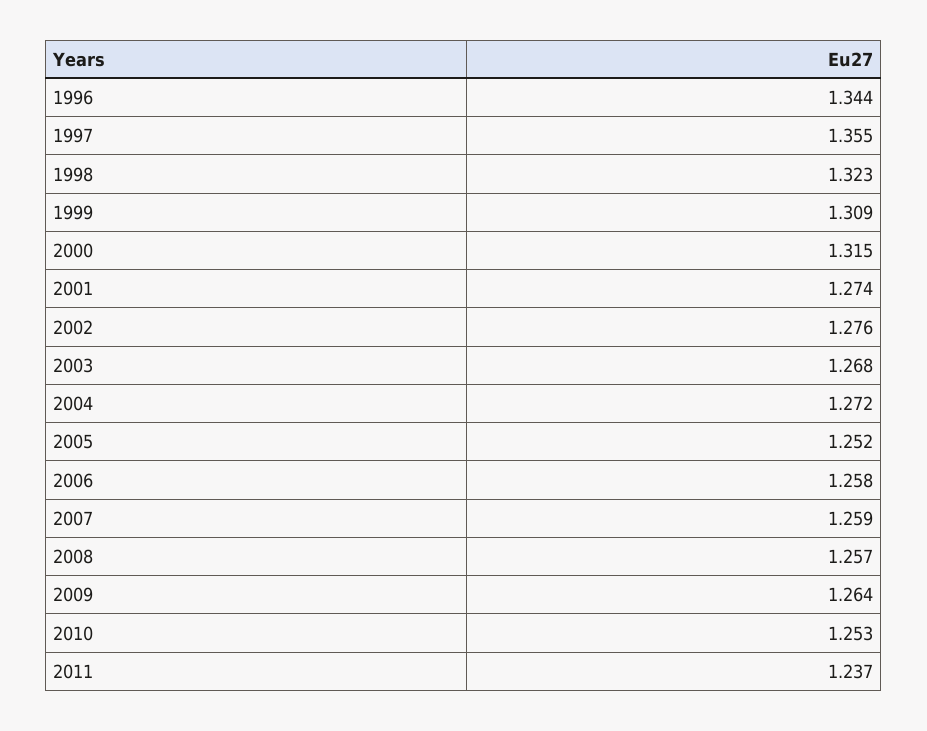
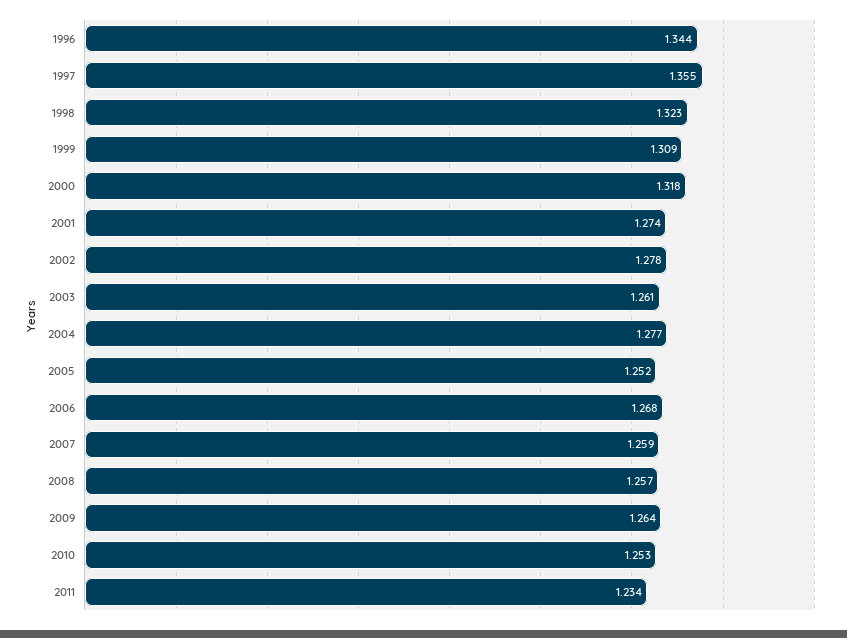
2000: 1.315 -> 1.318
2002: 1.276 -> 1.278
2003: 1.268 -> 1.261
2004: 1.272 -> 1.277
2006: 1.258 -> 1.268
2011: 1.237 -> 1.234

